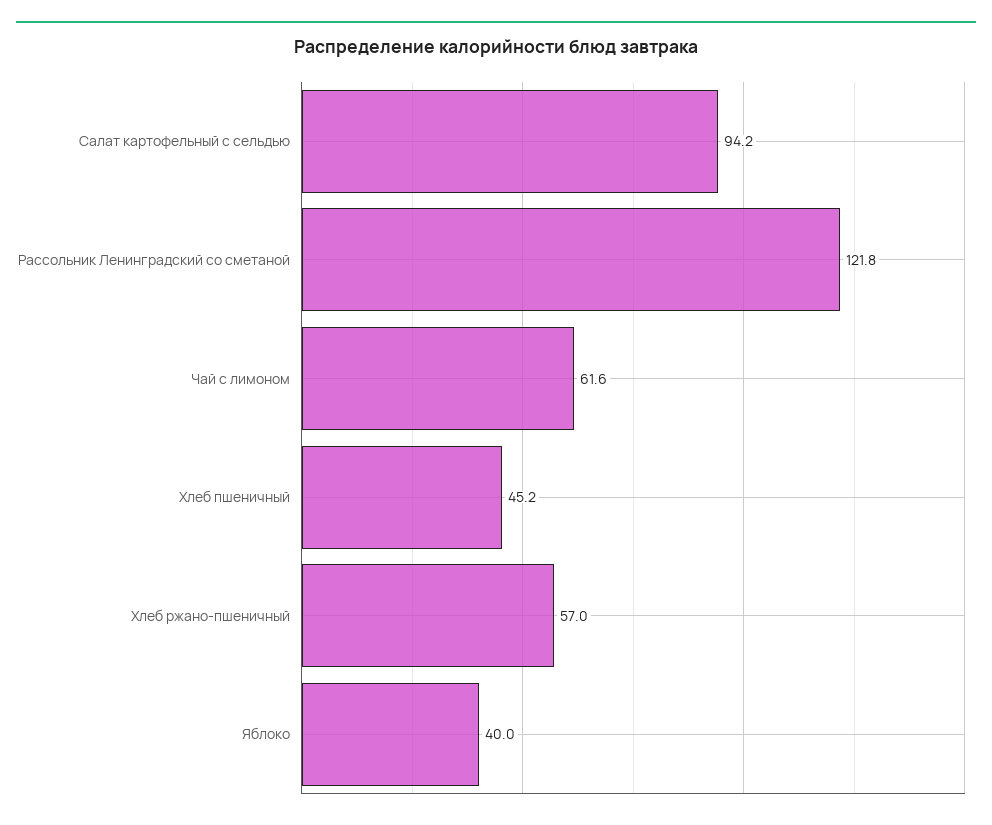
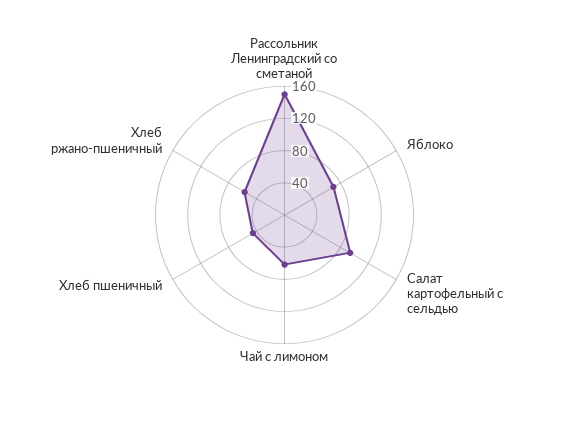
Рассольник Ленинградский со сметаной: 121.8 -> 150
Яблоко: 40 -> 70

